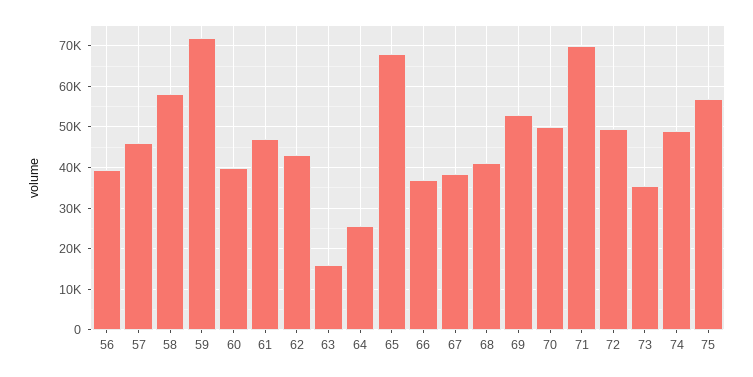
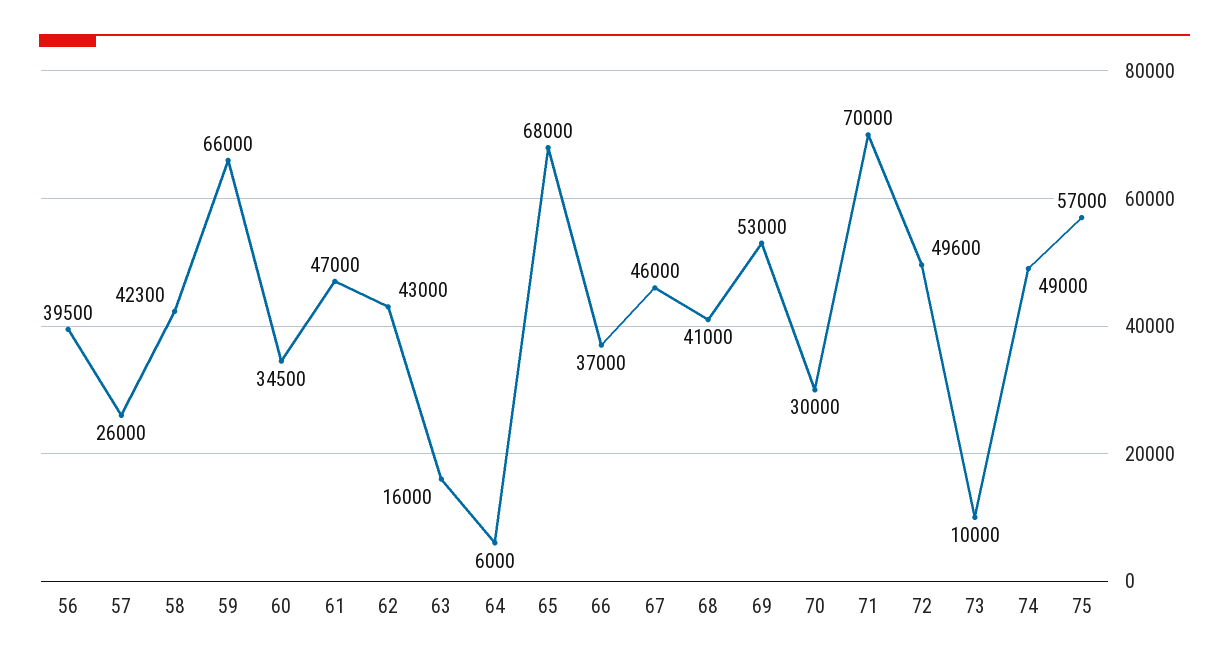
57: 46000 -> 26000
58: 58000 -> 42300
59: 72000 -> 66000
60: 40000 -> 34500
64: 26000 -> 6000
67: 38000 -> 46000
70: 50000 -> 30000
73: 36000 -> 10000

